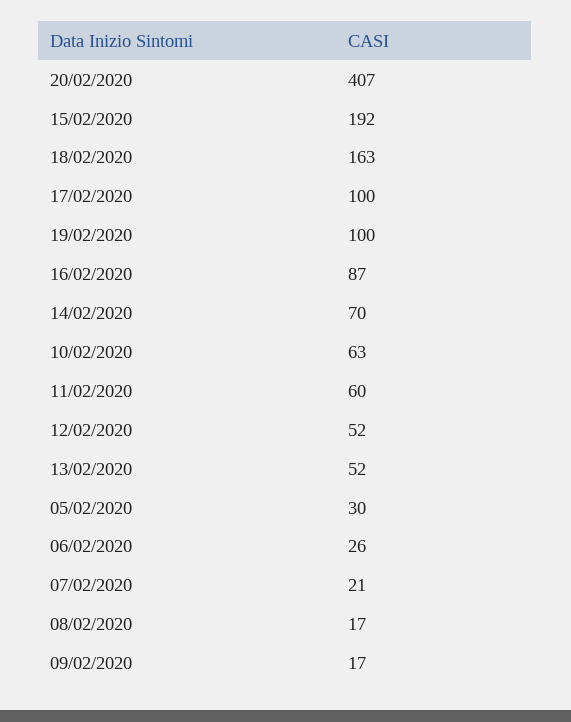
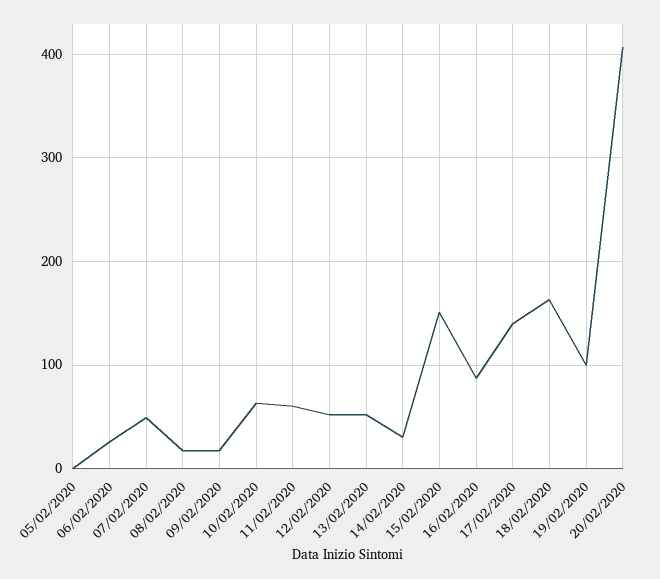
15/02/2020: 192 -> 150
17/02/2020: 100 -> 140
14/02/2020: 70 -> 30
05/02/2020: 30 -> 0
07/02/2020: 21 -> 50

